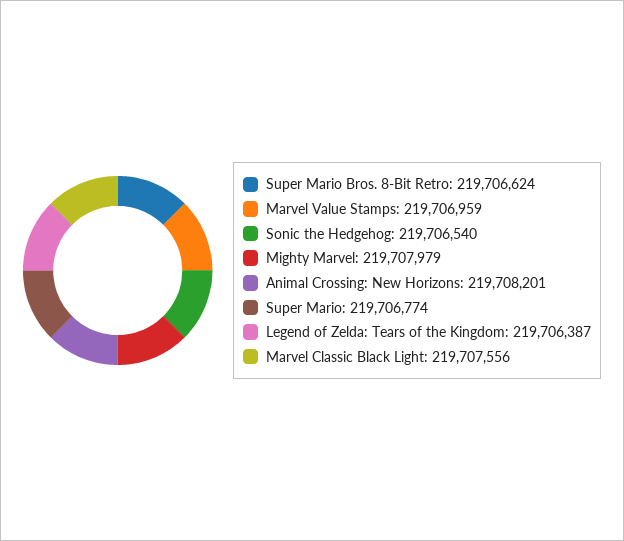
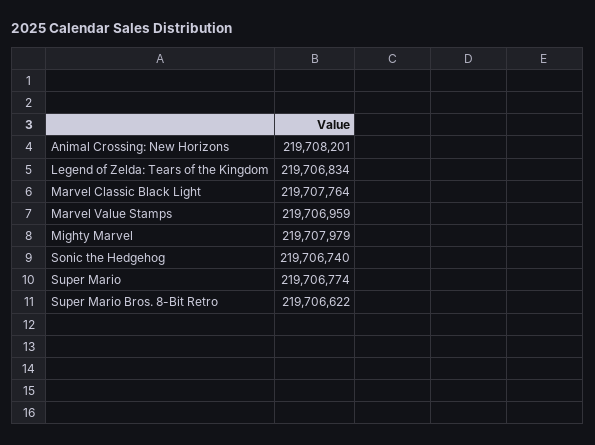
Super Mario Bros. 8-Bit Retro: 219706624 -> 219706622
Sonic the Hedgehog: 219706540 -> 219706740
Legend of Zelda: Tears of the Kingdom: 219706387 -> 219706834
Marvel Classic Black Light: 219707556 -> 219707764

